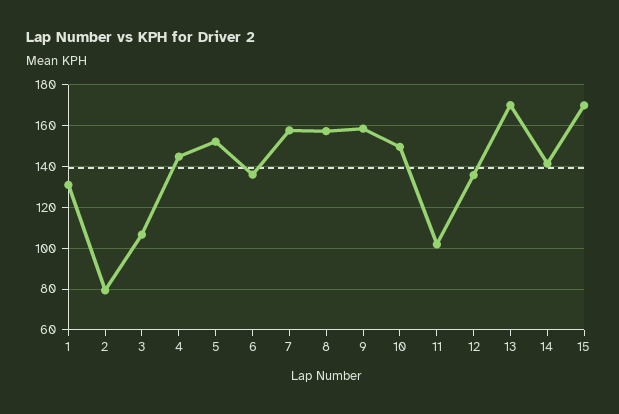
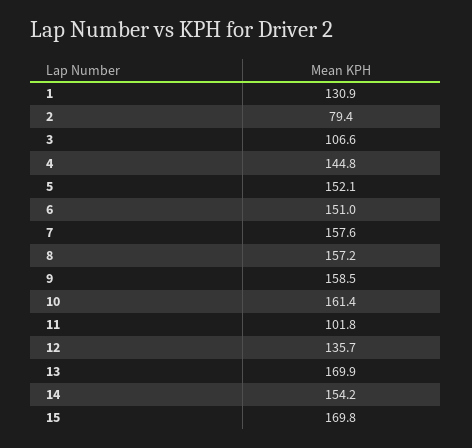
6: 135 -> 151
10: 150 -> 161.4
14: 140 -> 154.2

